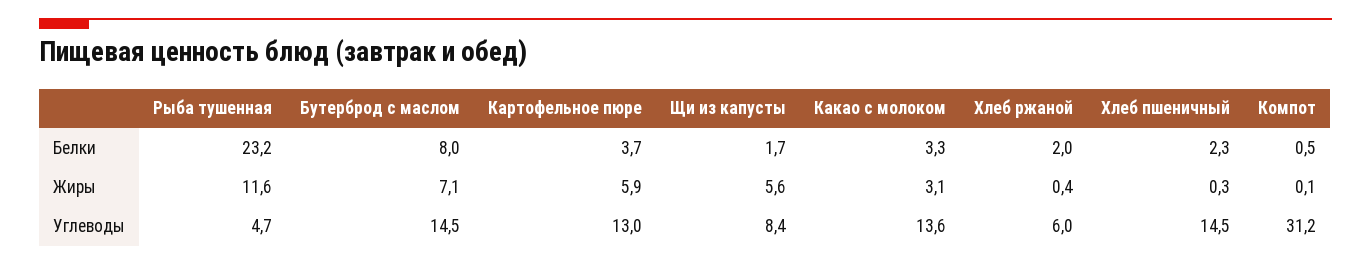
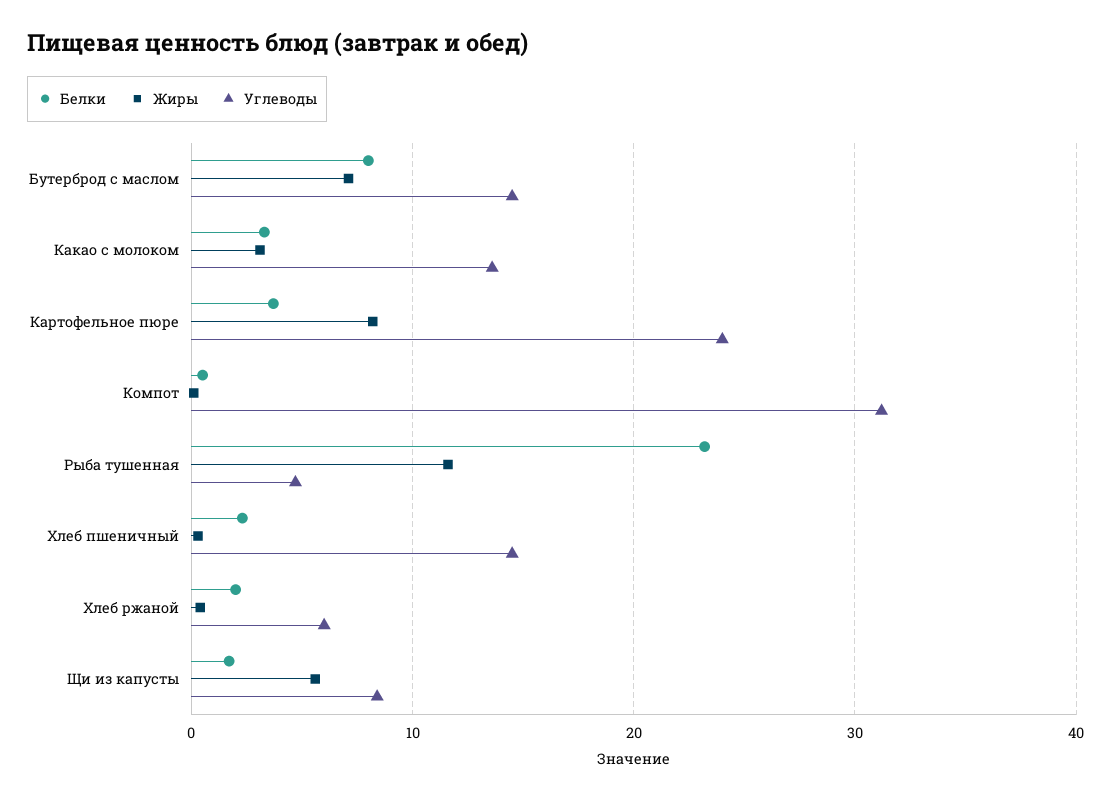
Жиры, Картофельное пюре: 5.9 -> 8
Углеводы, Картофельное пюре: 13 -> 24

